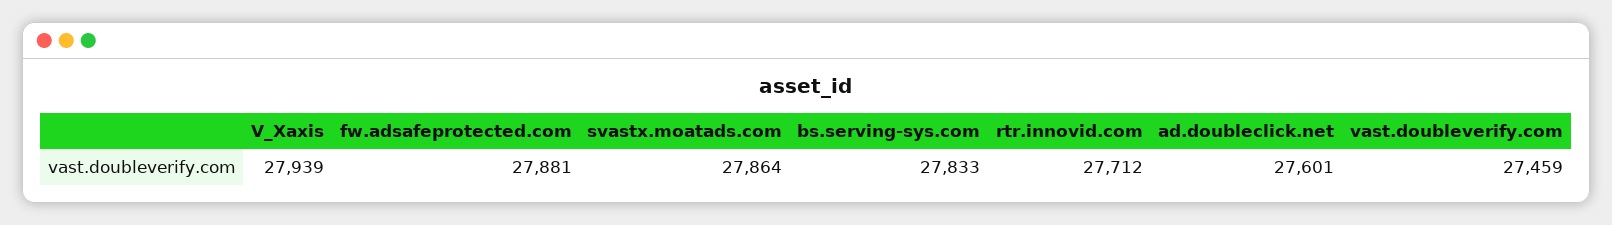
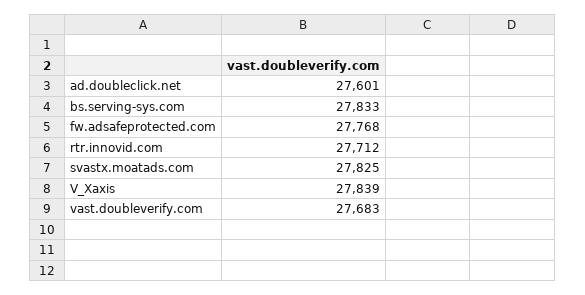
V_Xaxis: 27939 -> 27839
fw.adsafeprotected.com: 27881 -> 27768
svastx.moatads.com: 27864 -> 27825
vast.doubleverify.com: 27459 -> 27683

